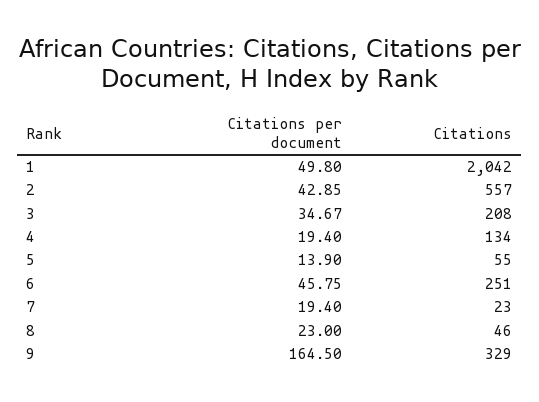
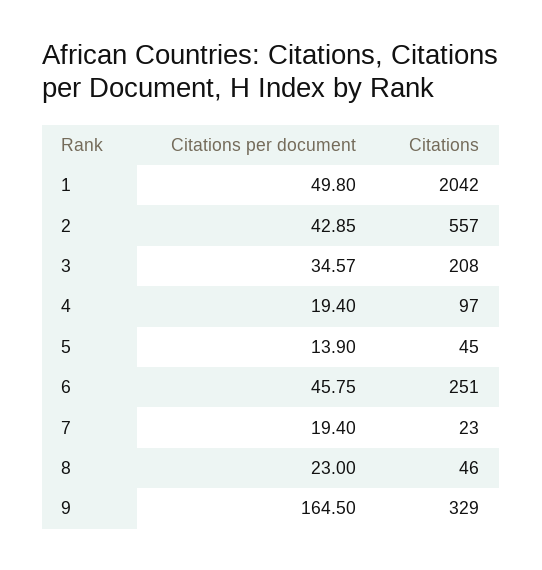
Citations per document, 3: 34.67 -> 34.57
Citations, 4: 134 -> 97
Citations, 5: 55 -> 45

